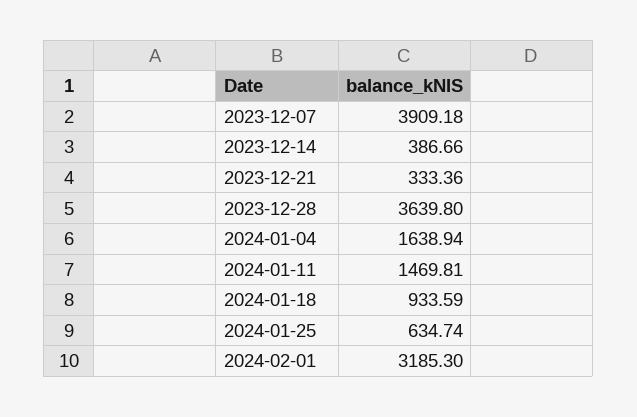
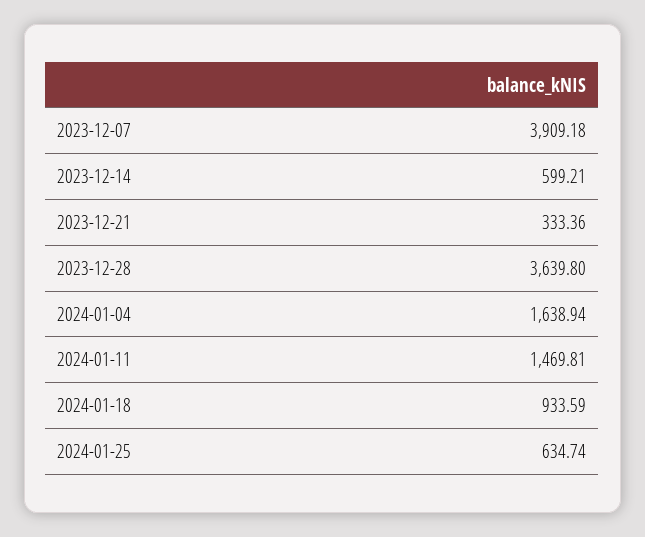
2023-12-14: 386.66 -> 599.21
2024-02-01: 3185.3 -> none

